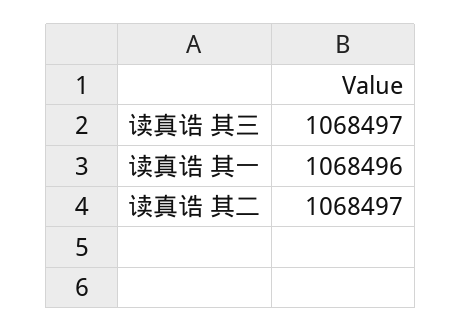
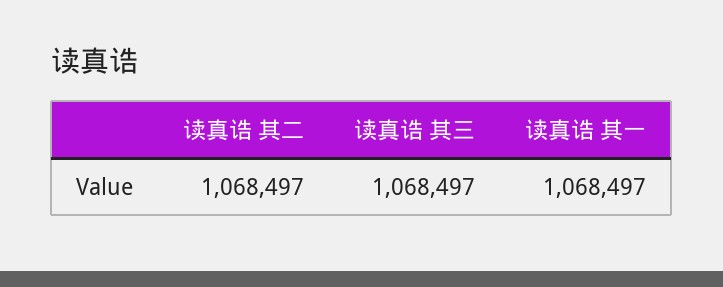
读真诰 其一: 1068496 -> 1068497

